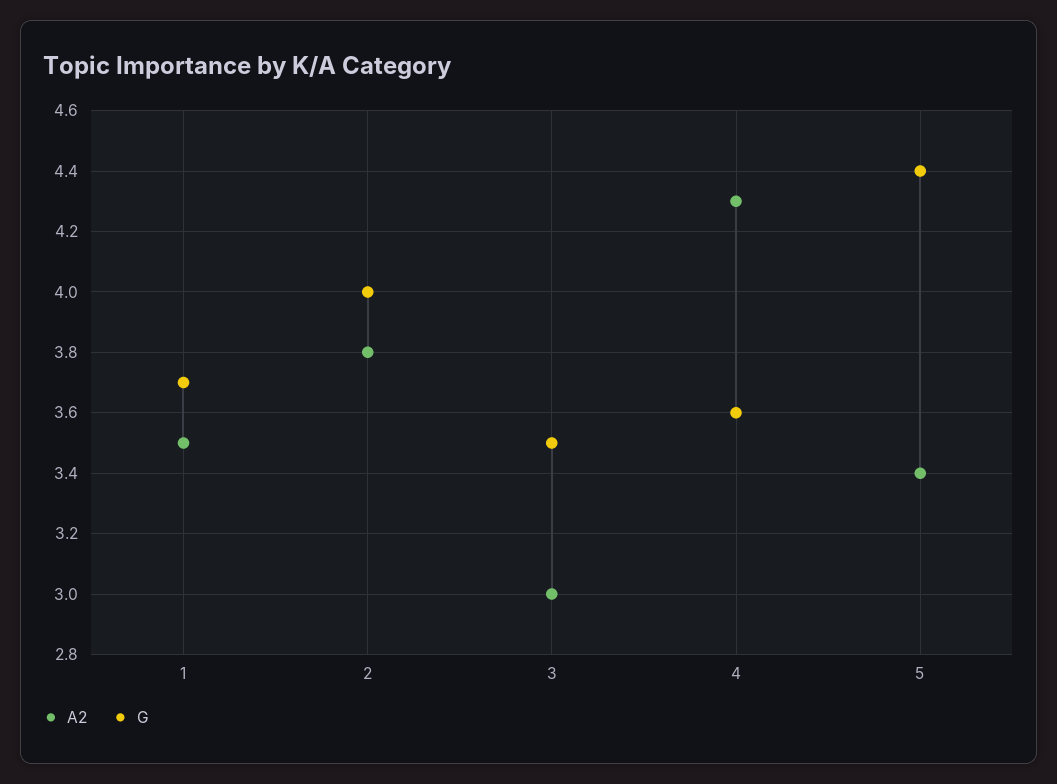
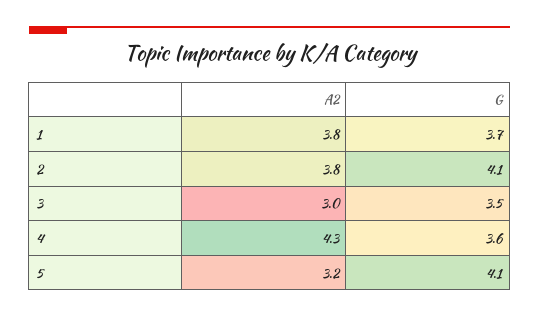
A2, 1: 3.5 -> 3.8
G, 2: 4 -> 4.1
A2, 5: 3.4 -> 3.2
G, 5: 4.4 -> 4.1

